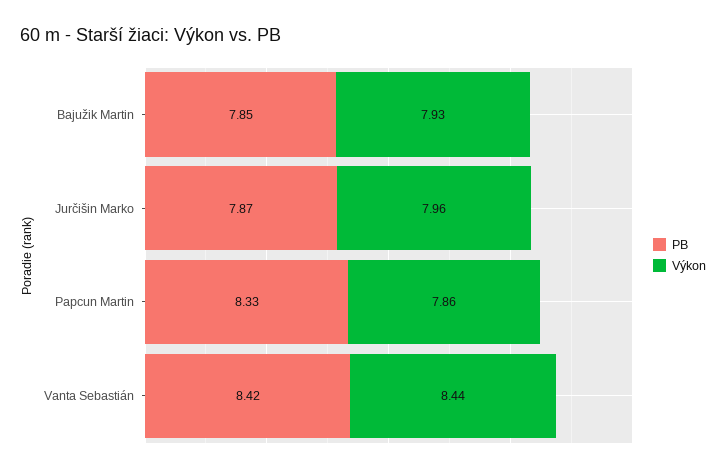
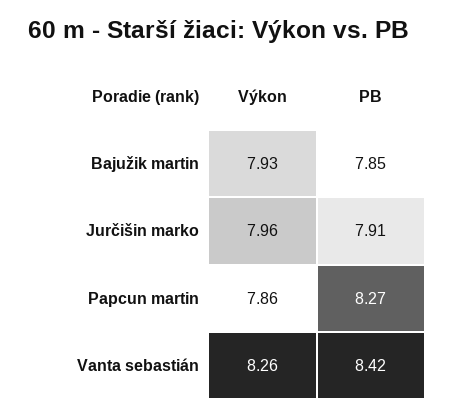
PB, Jurčišin Marko: 7.87 -> 7.91
PB, Papcun Martin: 8.33 -> 8.27
Výkon, Vanta Sebastián: 8.44 -> 8.26

